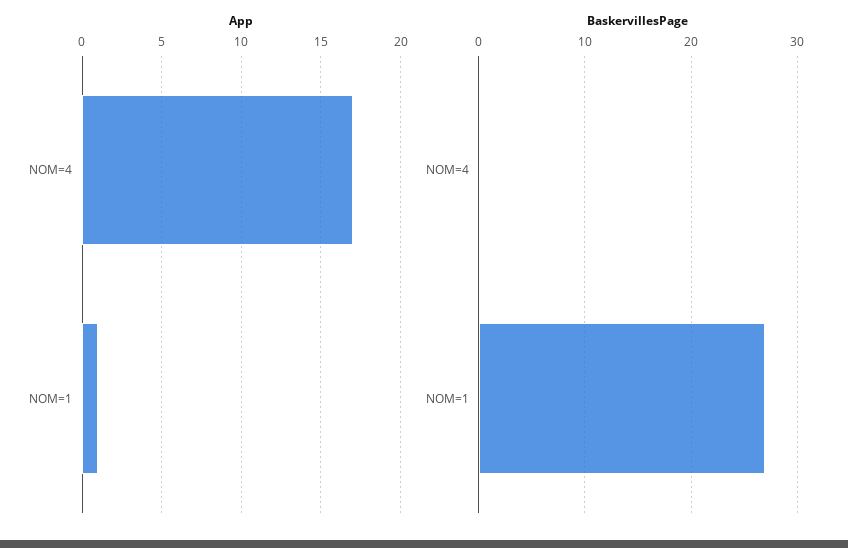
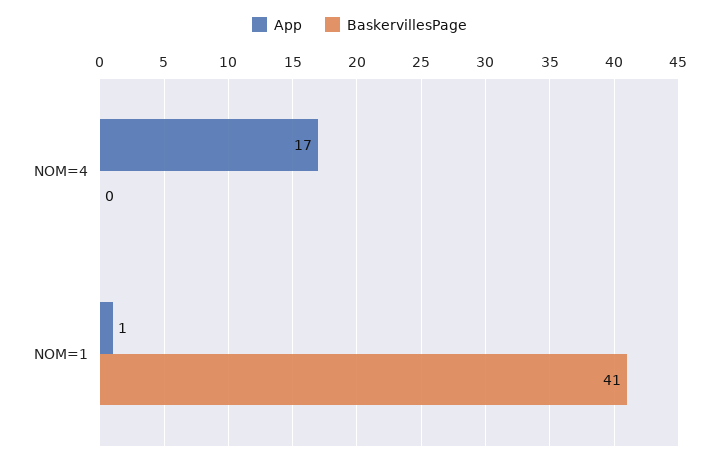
BaskervillesPage, NOM=1: 27 -> 41

